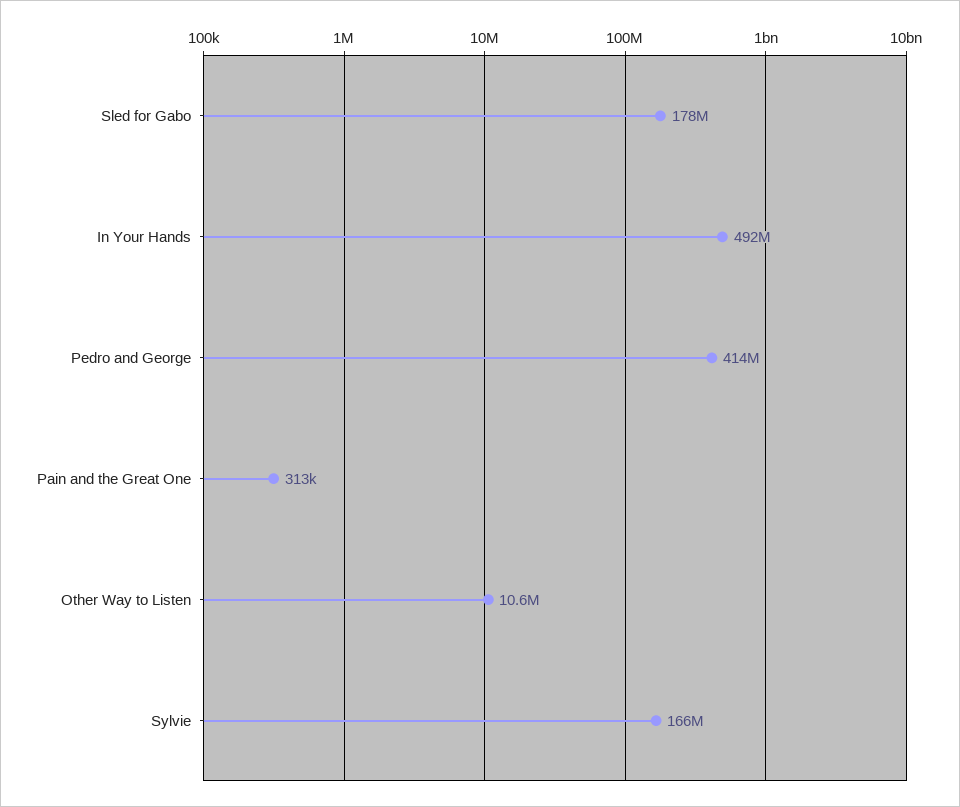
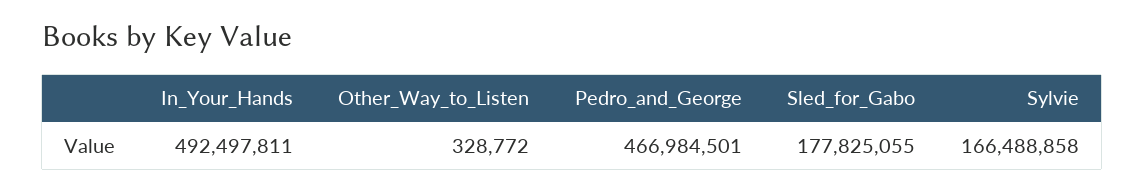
Pedro and George: 414000000 -> 466984501
Pain and the Great One: 313000 -> none
Other Way to Listen: 10600000 -> 328772

